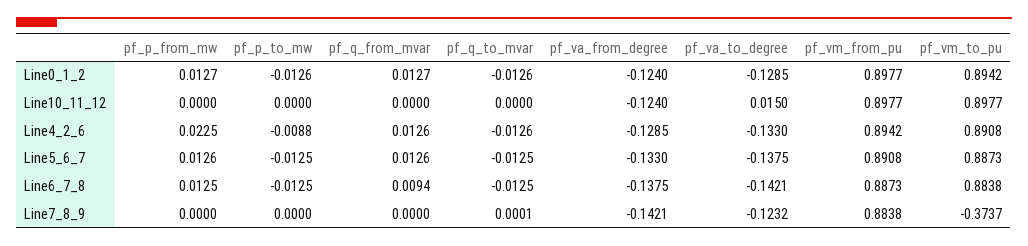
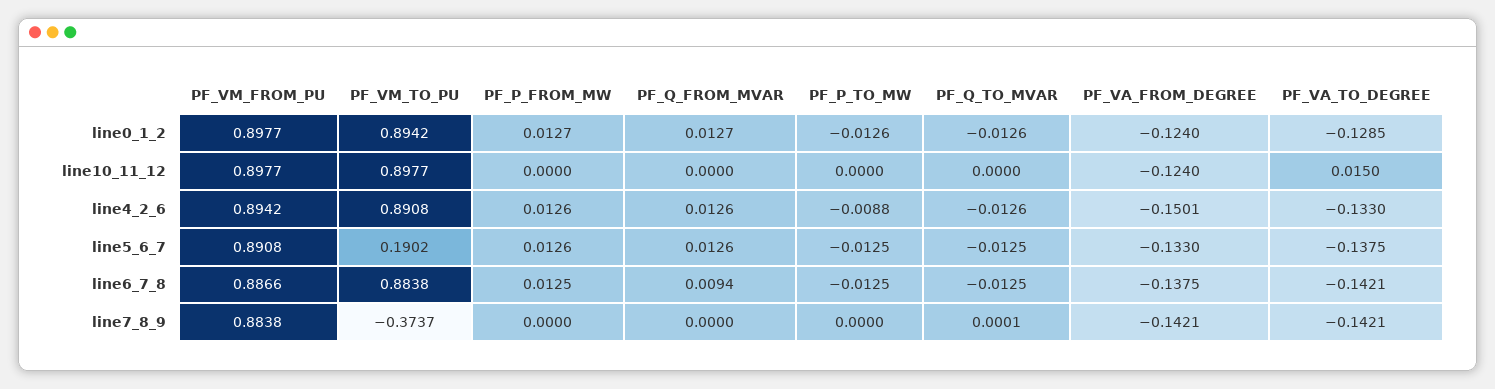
pf_p_from_mw, Line4_2_6: 0.0225 -> 0.0126
pf_va_from_degree, Line4_2_6: -0.1285 -> -0.1501
pf_vm_to_pu, Line5_6_7: 0.8873 -> 0.1902
pf_vm_from_pu, Line6_7_8: 0.8873 -> 0.8866
pf_va_to_degree, Line7_8_9: -0.1232 -> -0.1421

